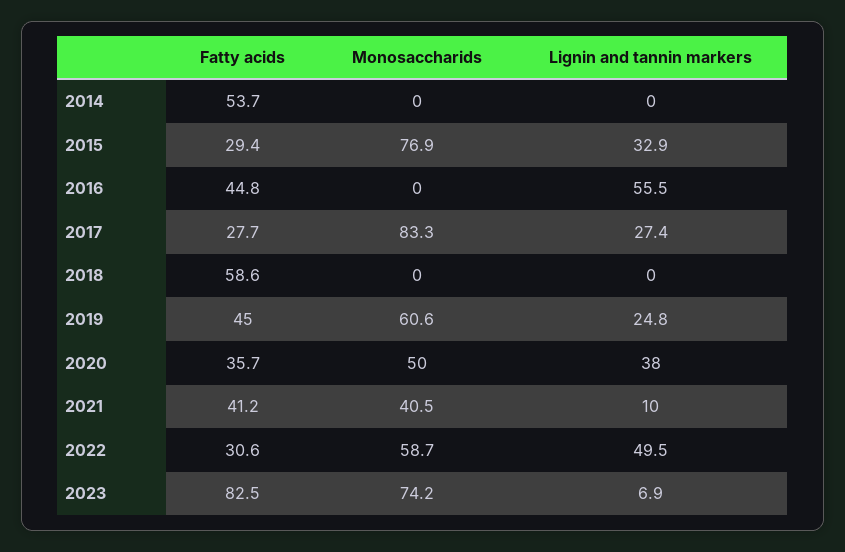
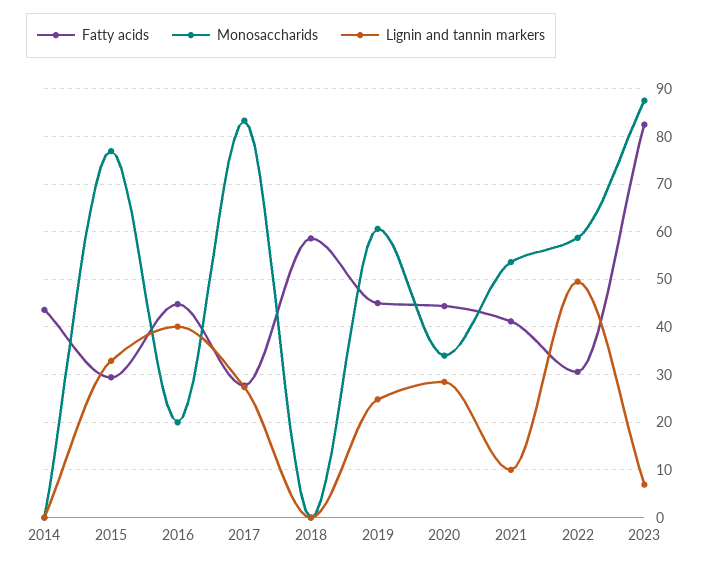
Fatty acids, 2014: 53.7 -> 44
Monosaccharids, 2016: 0 -> 20
Lignin and tannin markers, 2016: 55.5 -> 40
Fatty acids, 2020: 35.7 -> 44
Monosaccharids, 2020: 50 -> 34
Lignin and tannin markers, 2020: 38 -> 28
Monosaccharids, 2021: 40.5 -> 54
Monosaccharids, 2023: 74.2 -> 88

